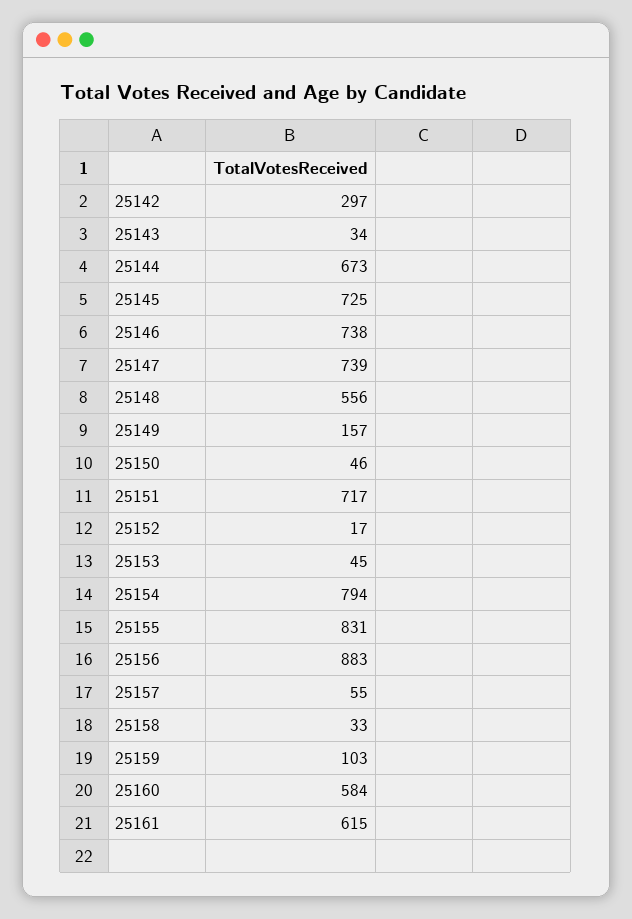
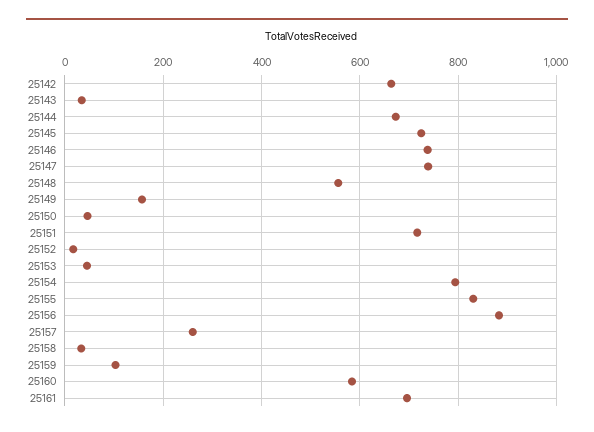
25142: 297 -> 660
25157: 55 -> 260
25161: 615 -> 700

